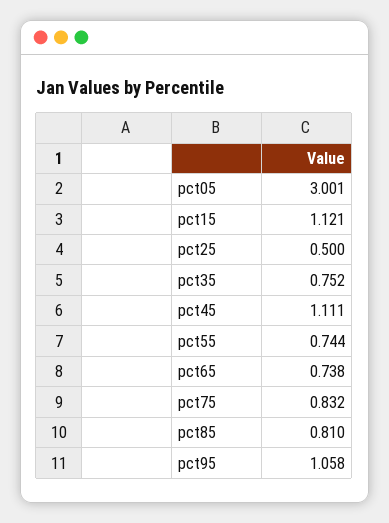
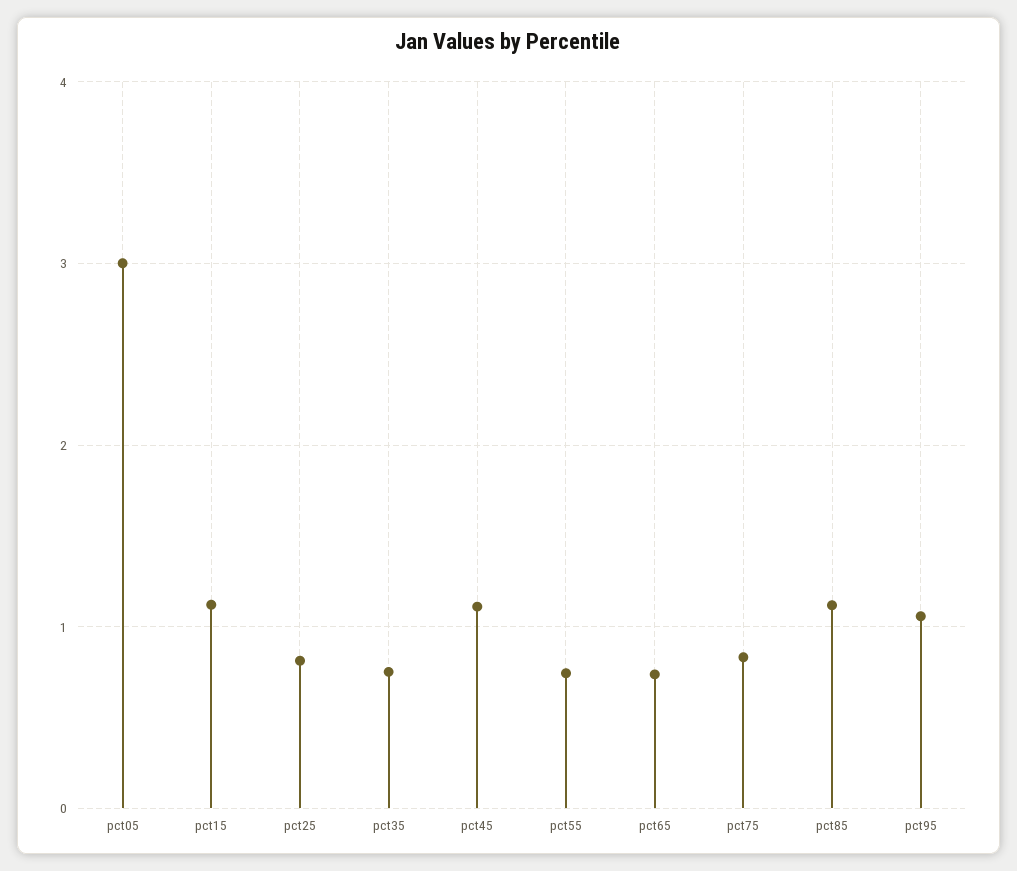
pct25: 0.5 -> 0.8
pct85: 0.81 -> 1.1

